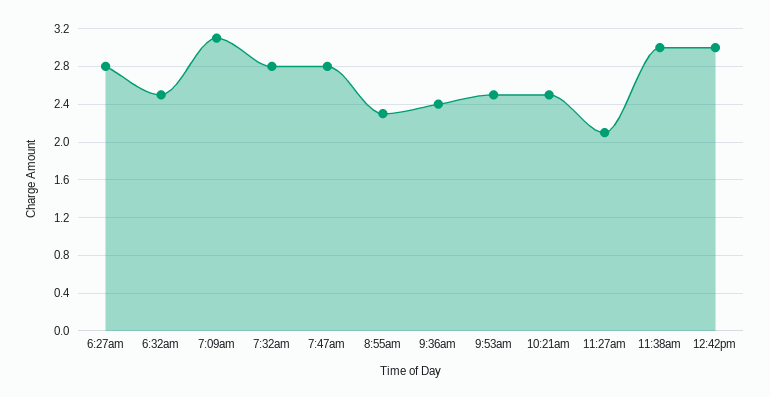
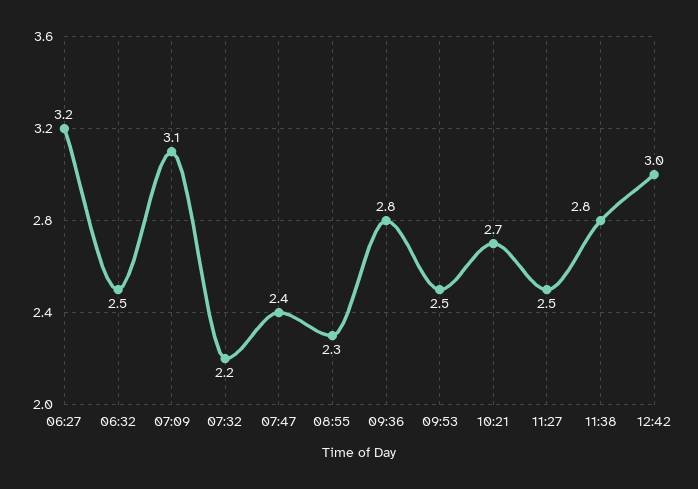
6:27am: 2.8 -> 3.2
7:32am: 2.8 -> 2.2
7:47am: 2.8 -> 2.4
9:36am: 2.4 -> 2.8
10:21am: 2.5 -> 2.7
11:27am: 2.1 -> 2.5
11:38am: 3 -> 2.8

